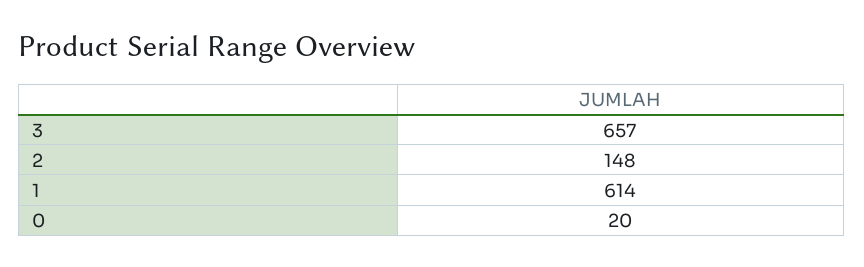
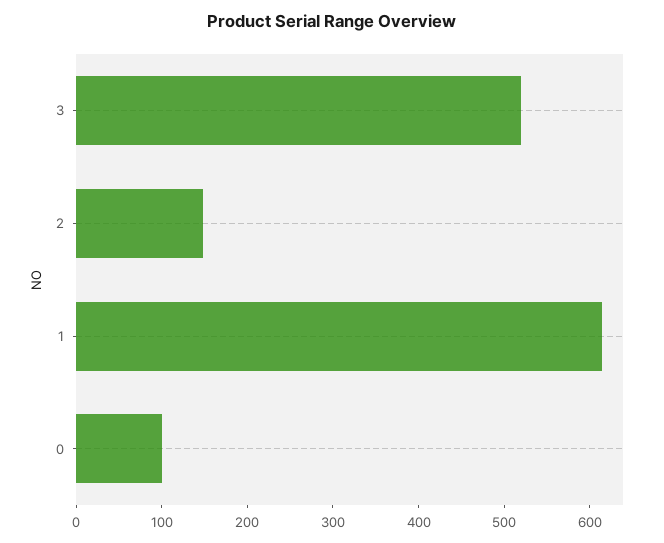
3: 657 -> 520
0: 20 -> 100

